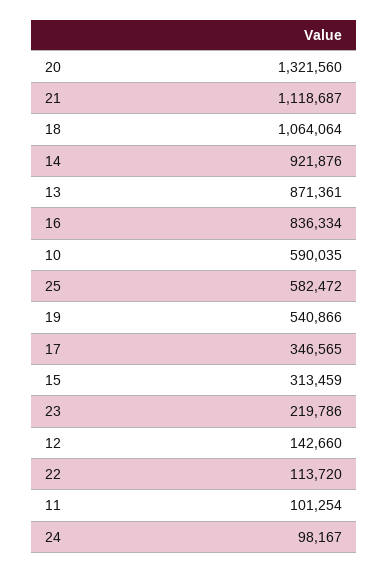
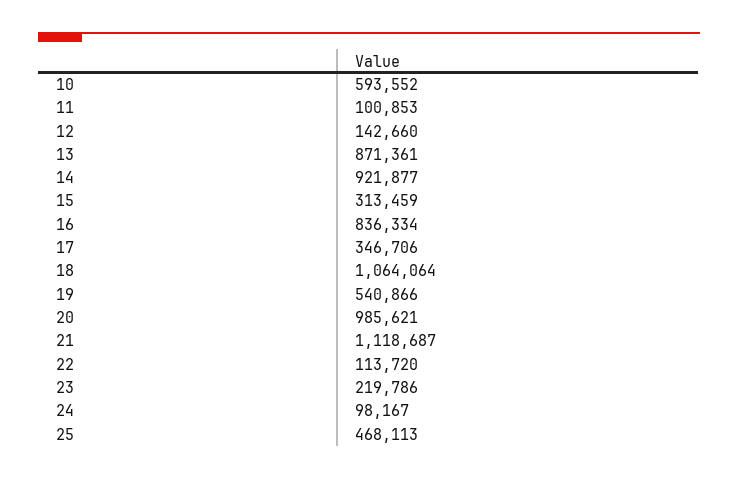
20: 1321560 -> 985621
14: 921876 -> 921877
10: 590035 -> 593552
25: 582472 -> 468113
17: 346565 -> 346706
11: 101254 -> 100853

